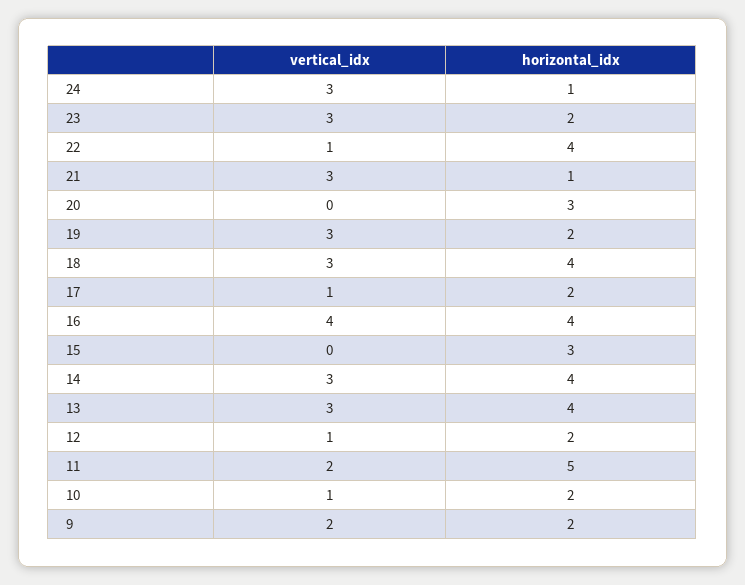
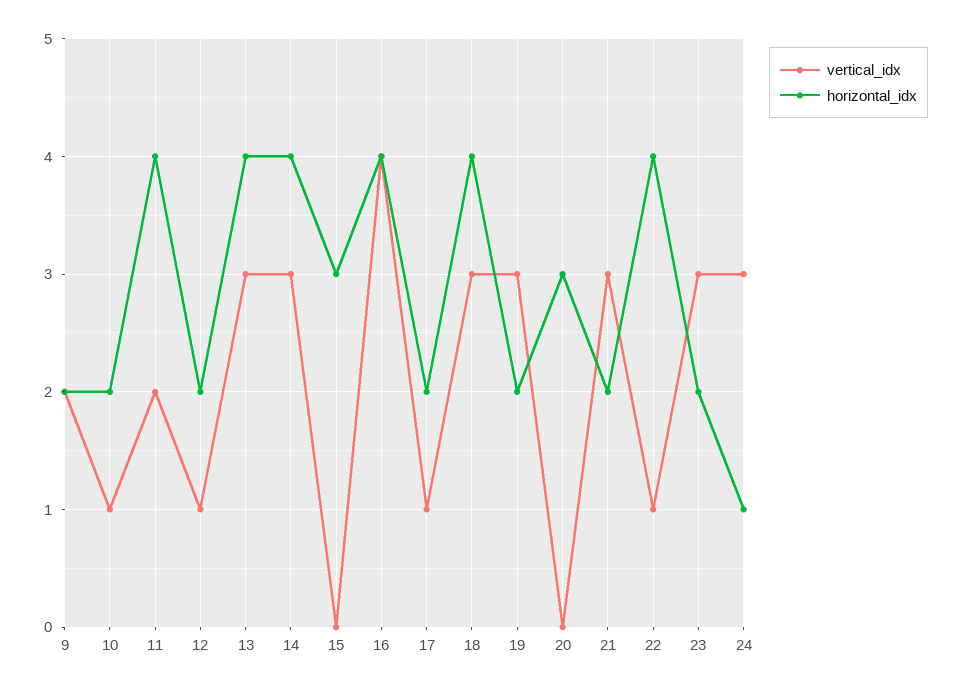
horizontal_idx, 21: 1 -> 2
horizontal_idx, 11: 5 -> 4

